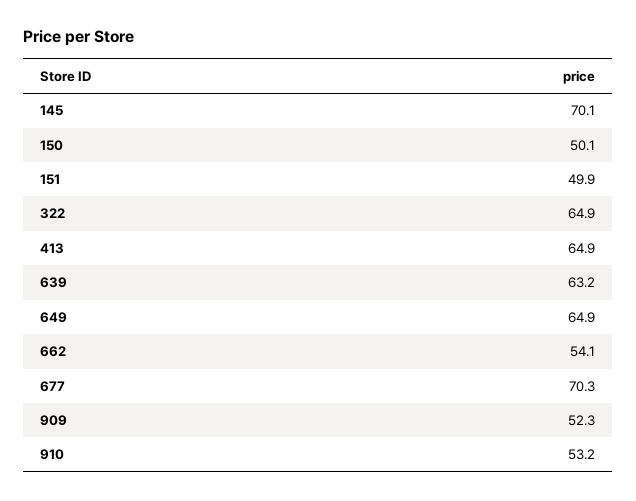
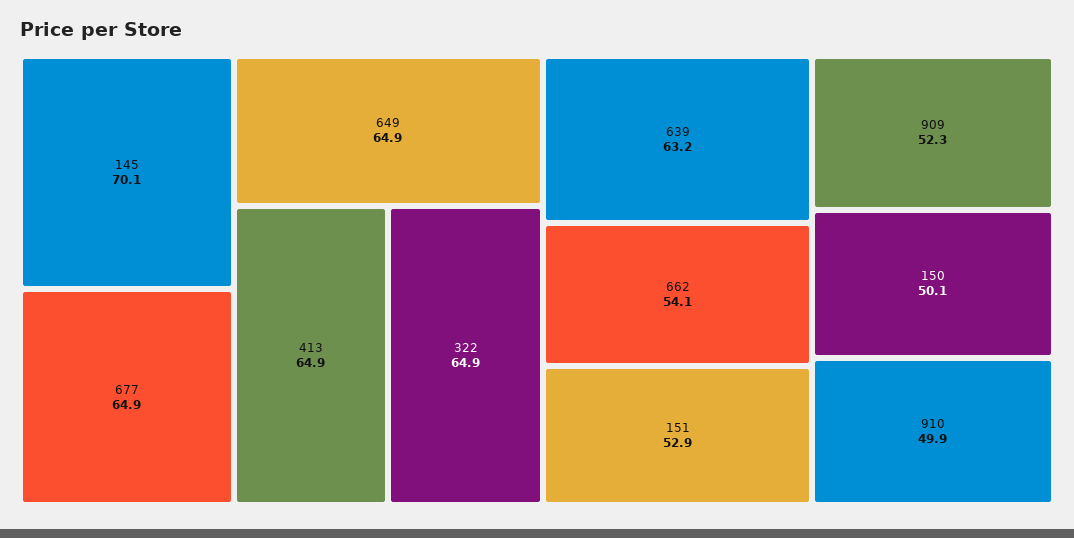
151: 49.9 -> 52.9
677: 70.3 -> 64.9
910: 53.2 -> 49.9

